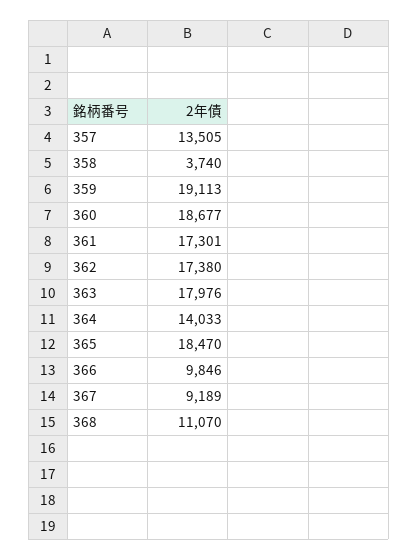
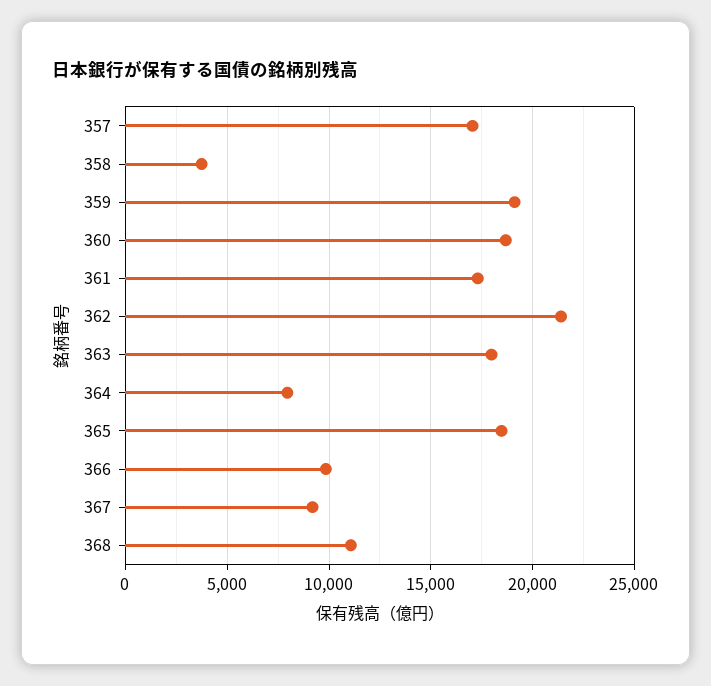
357: 13505 -> 17000
362: 17380 -> 21500
364: 14033 -> 8000

